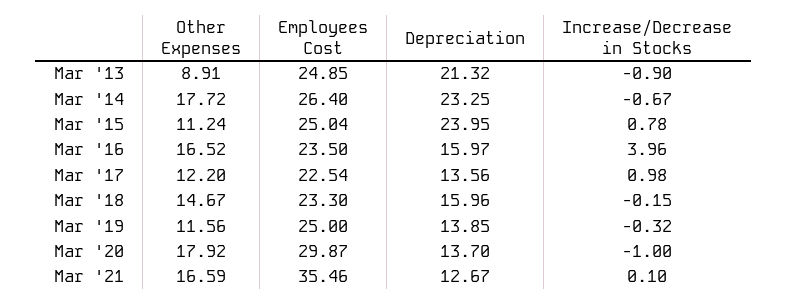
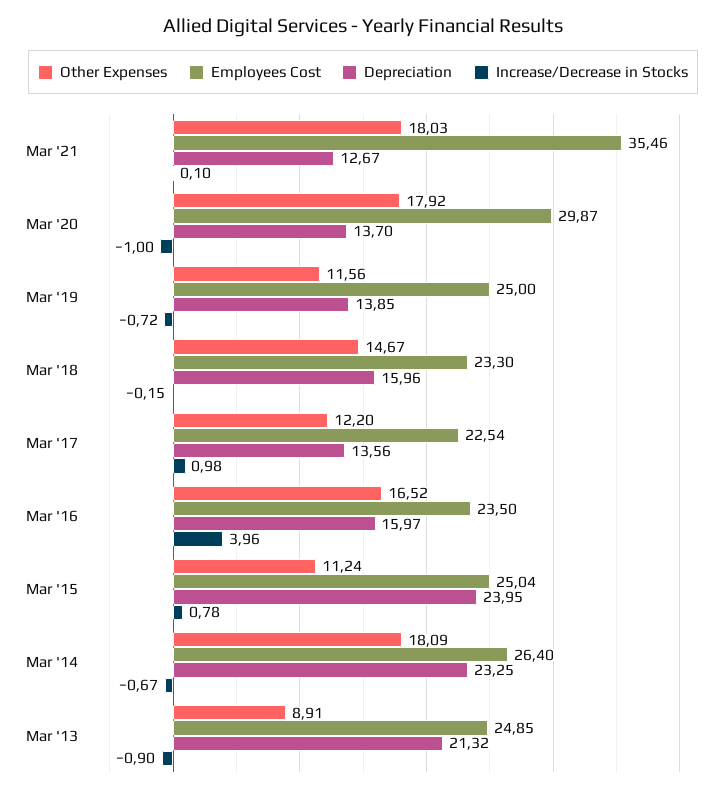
Other Expenses, Mar '14: 17.72 -> 18.09
Increase/Decrease in Stocks, Mar '19: -0.32 -> -0.72
Other Expenses, Mar '21: 16.59 -> 18.03

